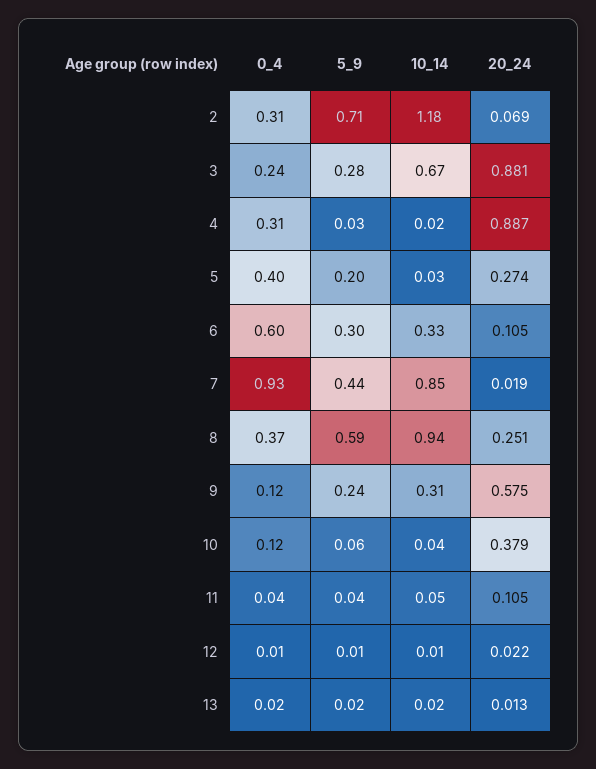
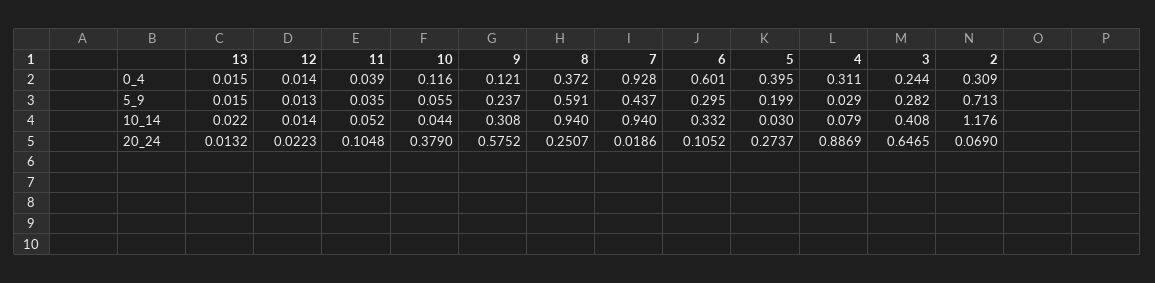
10_14, 3: 0.67 -> 0.408
20_24, 3: 0.881 -> 0.6465
10_14, 4: 0.02 -> 0.079
10_14, 7: 0.85 -> 0.94

